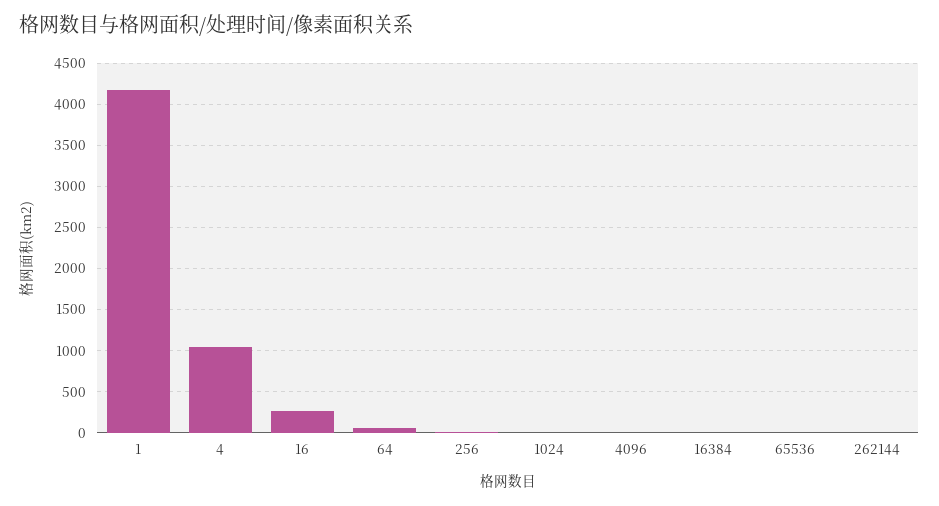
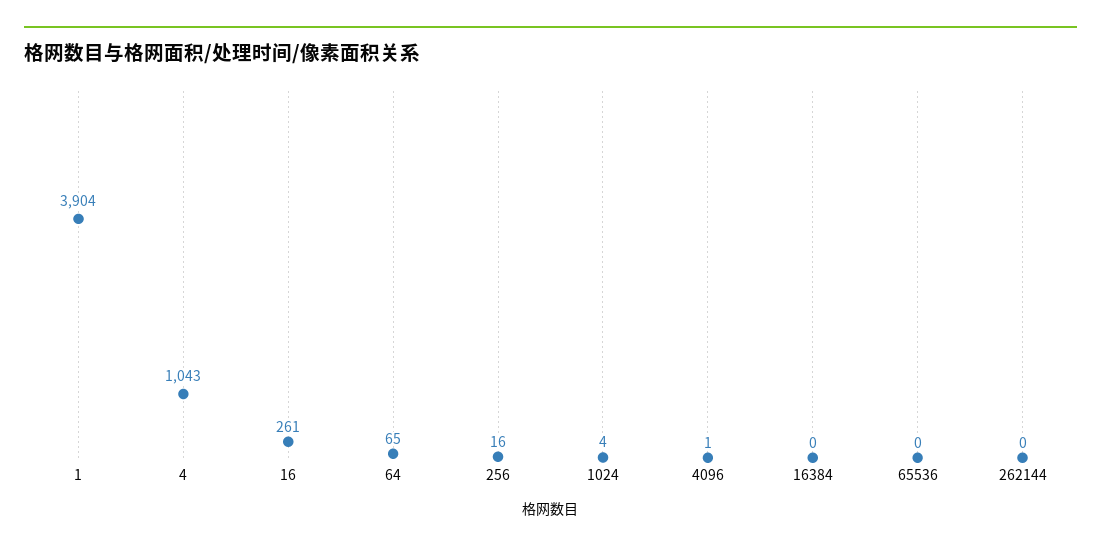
1: 4200 -> 3904

